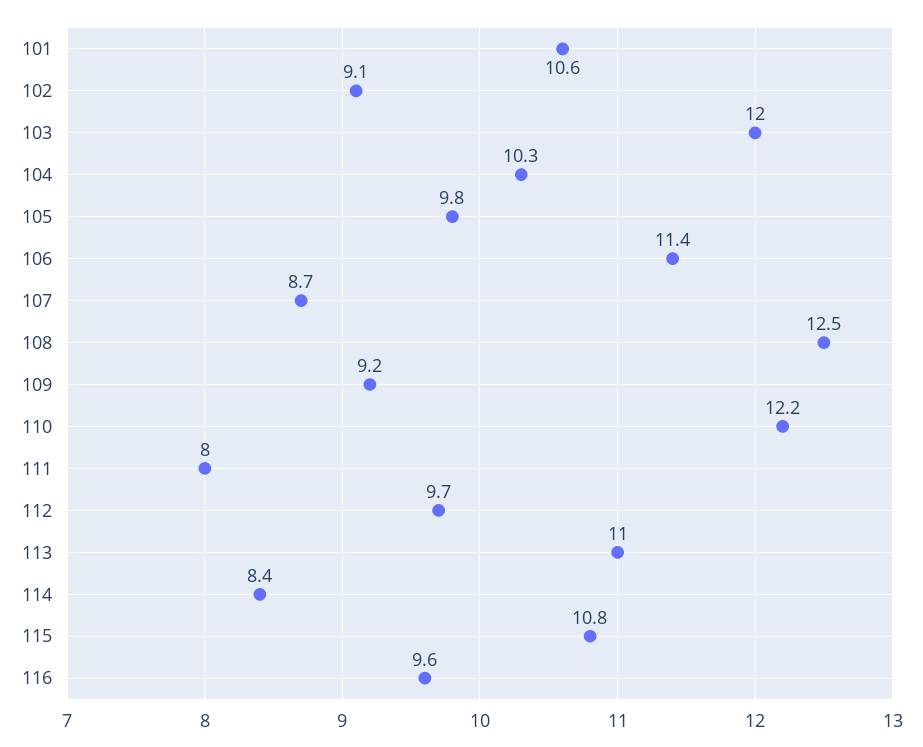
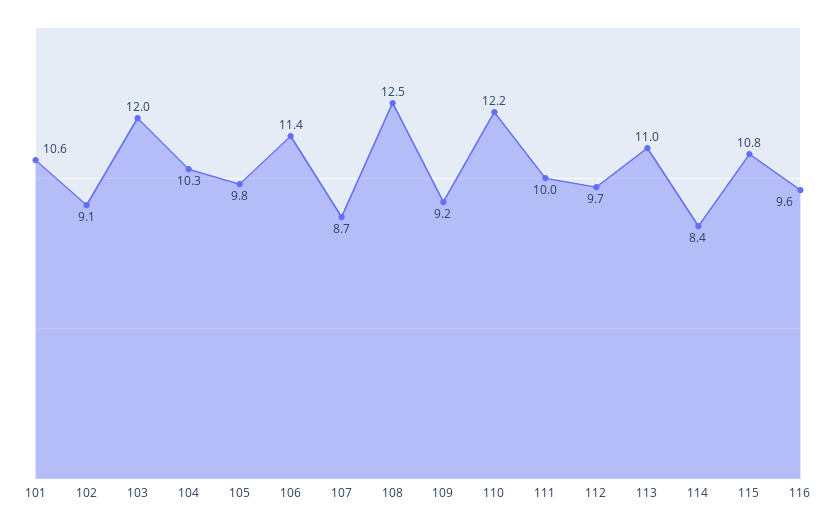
111: 8 -> 10

